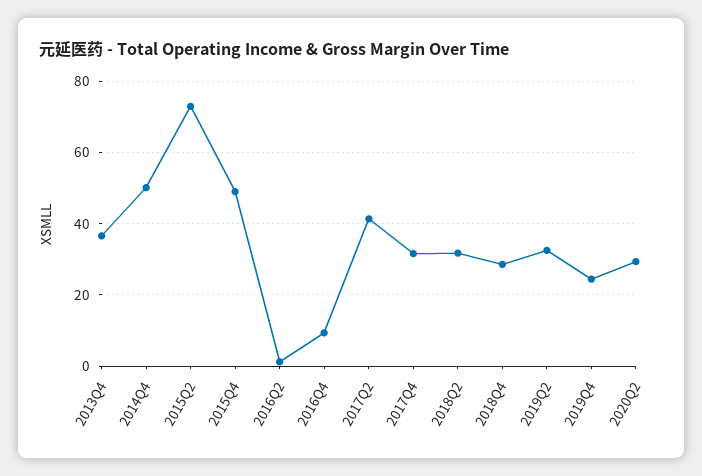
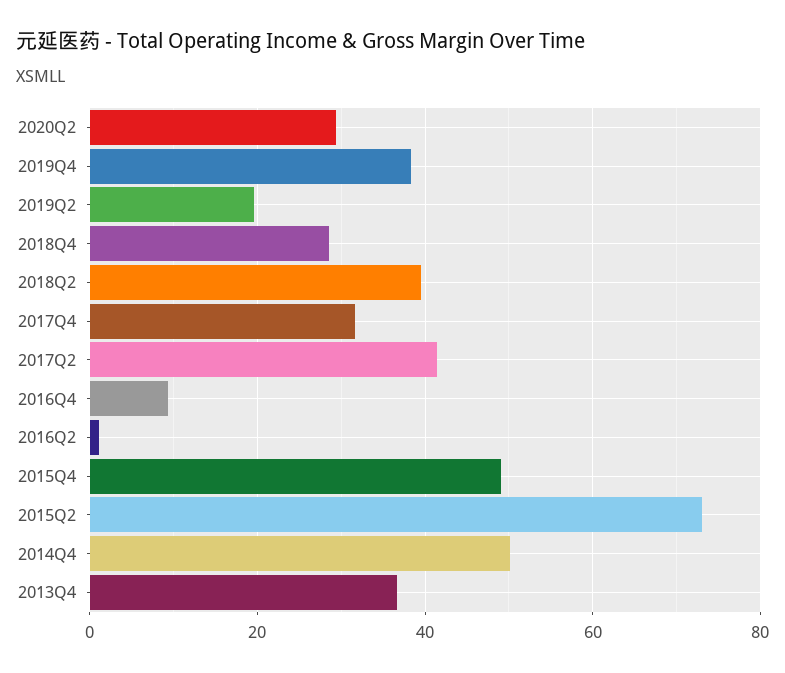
2018Q2: 32 -> 40
2019Q2: 32 -> 20
2019Q4: 24 -> 38

